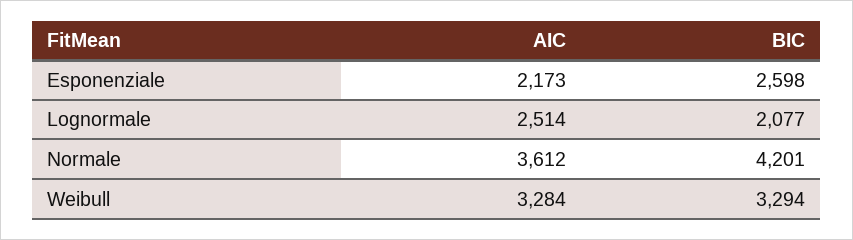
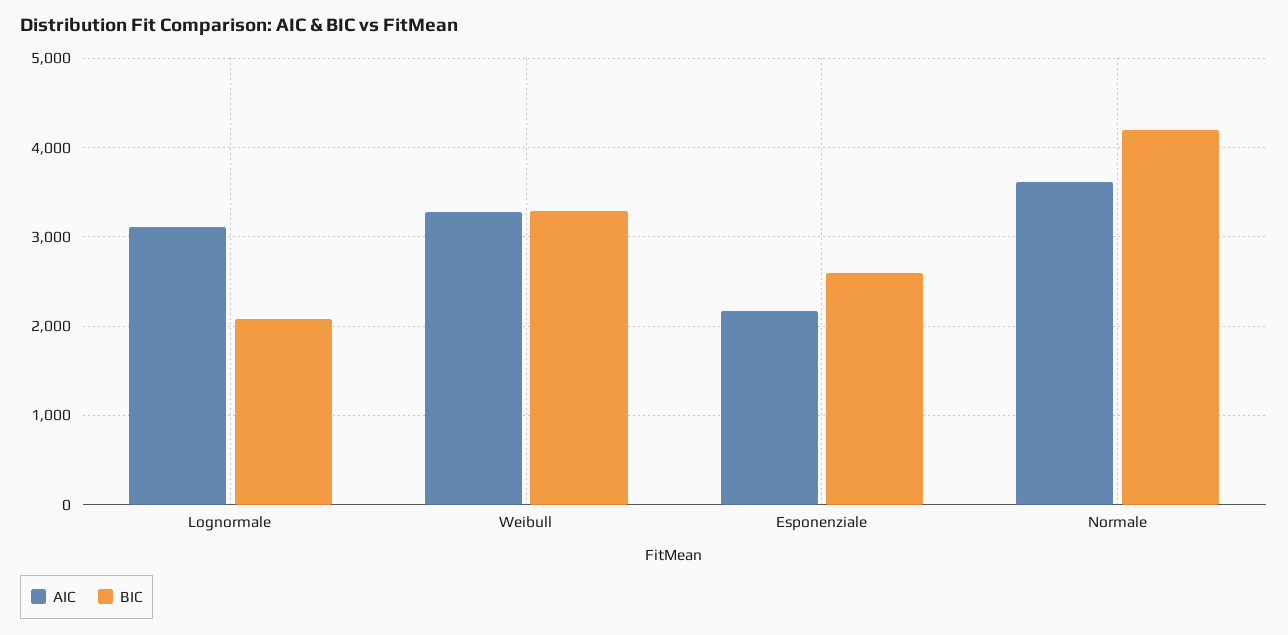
AIC, Lognormale: 2514 -> 3100

